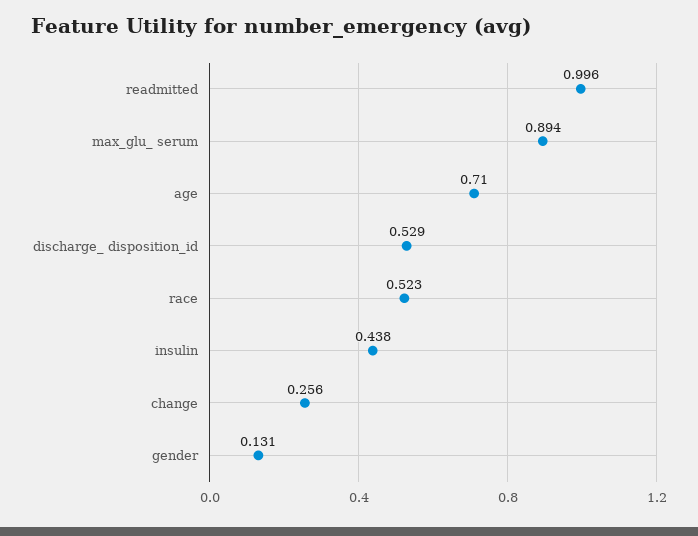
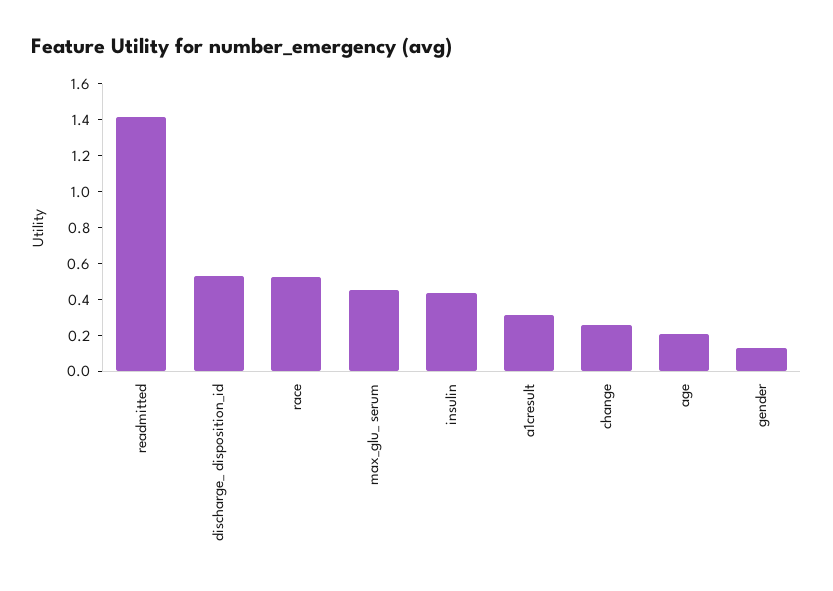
readmitted: 0.996 -> 1.4
max_glu_ serum: 0.894 -> 0.45
age: 0.71 -> 0.2
a1cresult: none -> 0.3

